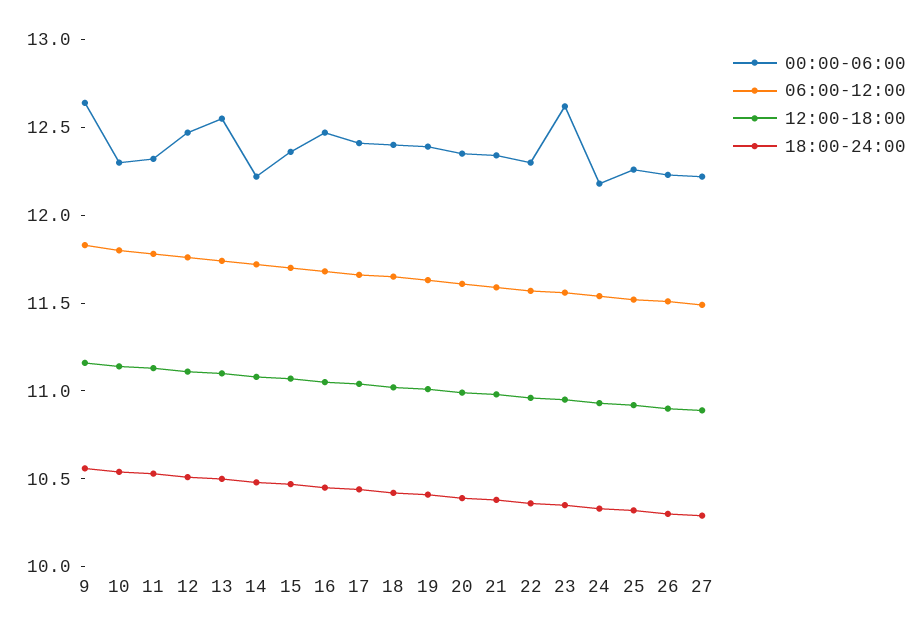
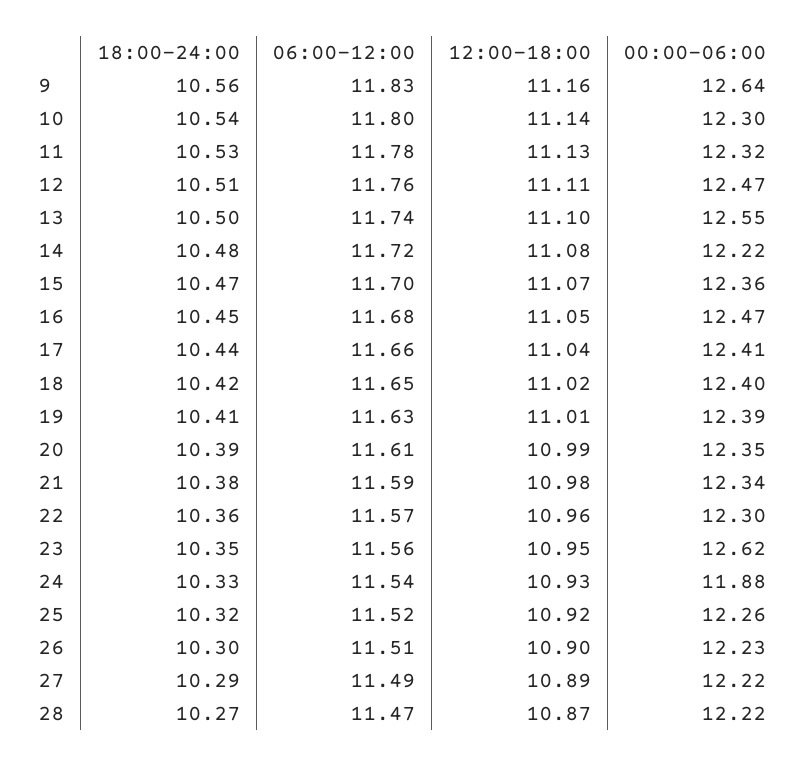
00:00-06:00, 24: 12.2 -> 11.88
18:00-24:00, 28: none -> 10.27
06:00-12:00, 28: none -> 11.47
12:00-18:00, 28: none -> 10.87
00:00-06:00, 28: none -> 12.22

